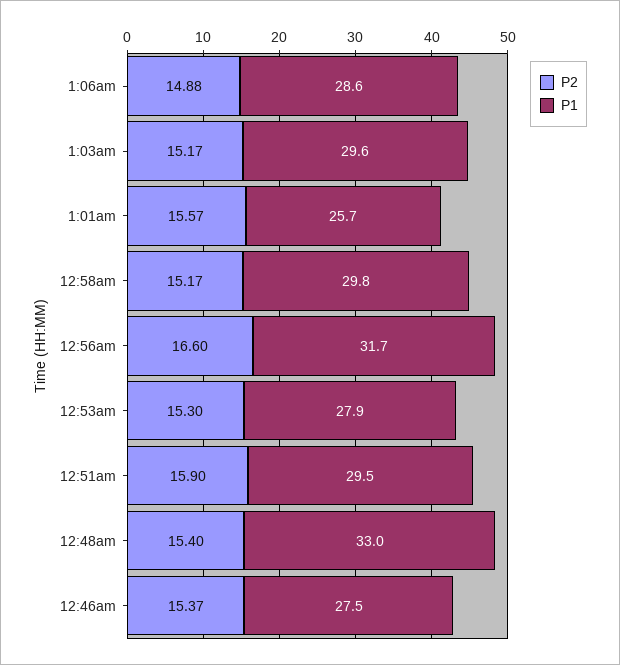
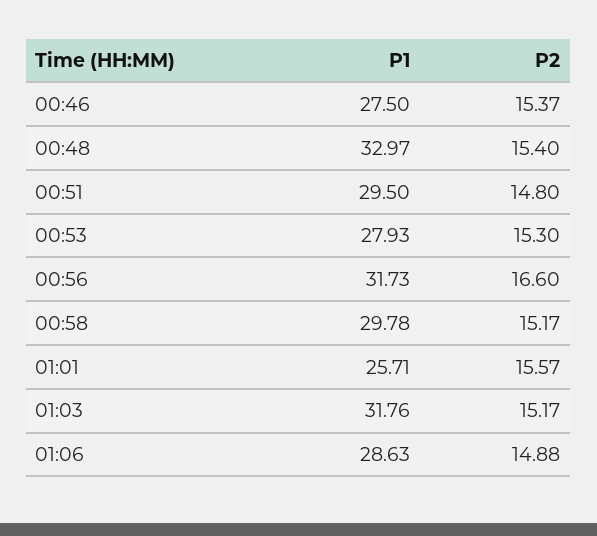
P1, 1:03am: 29.6 -> 31.76
P2, 12:51am: 15.9 -> 14.8

